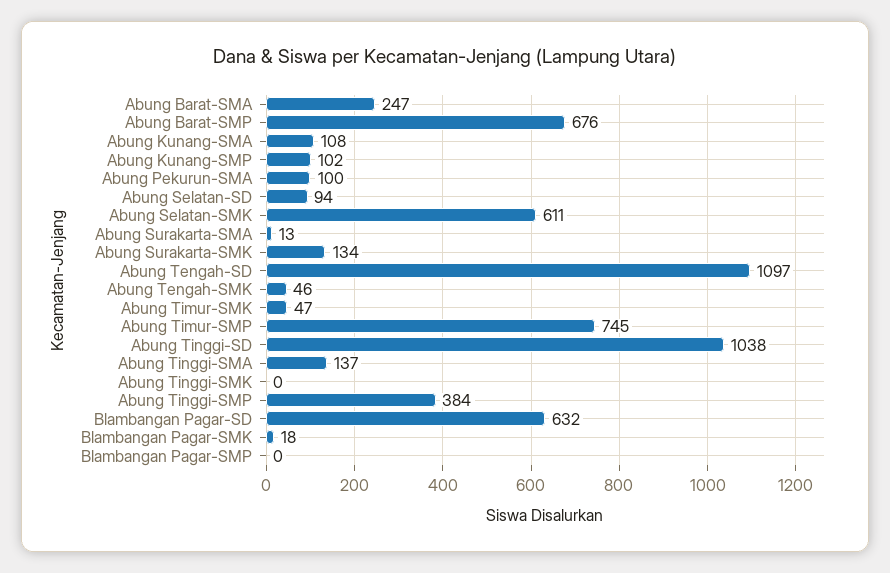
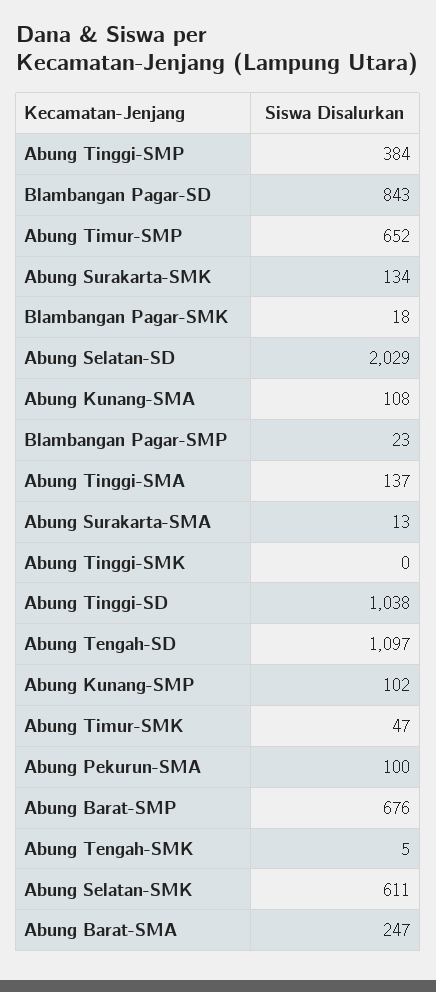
Abung Selatan-SD: 94 -> 2029
Abung Tengah-SMK: 46 -> 5
Abung Timur-SMP: 745 -> 652
Blambangan Pagar-SD: 632 -> 843
Blambangan Pagar-SMP: 0 -> 23

